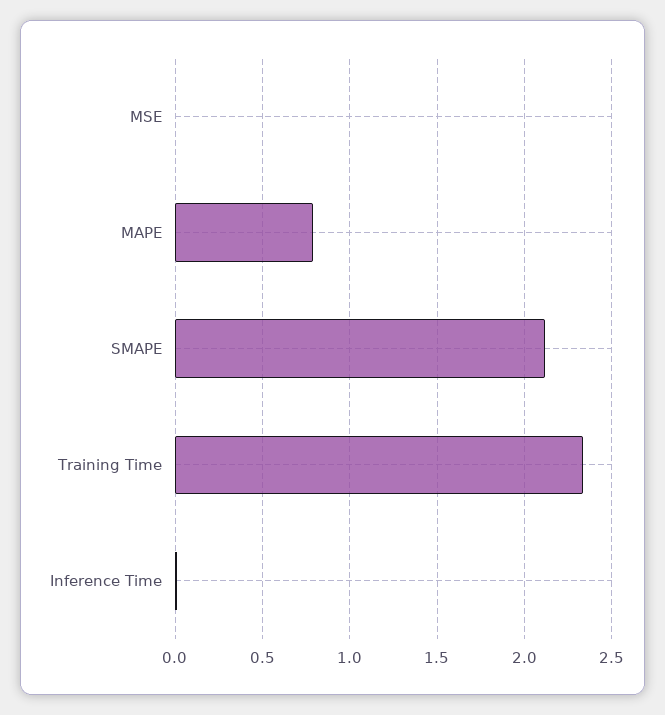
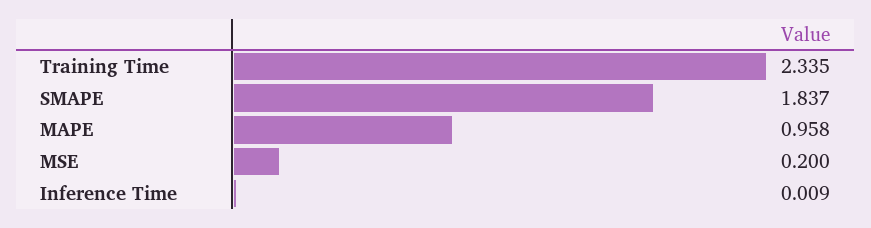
MSE: 0 -> 0.2
MAPE: 0.8 -> 0.958
SMAPE: 2.1 -> 1.837

